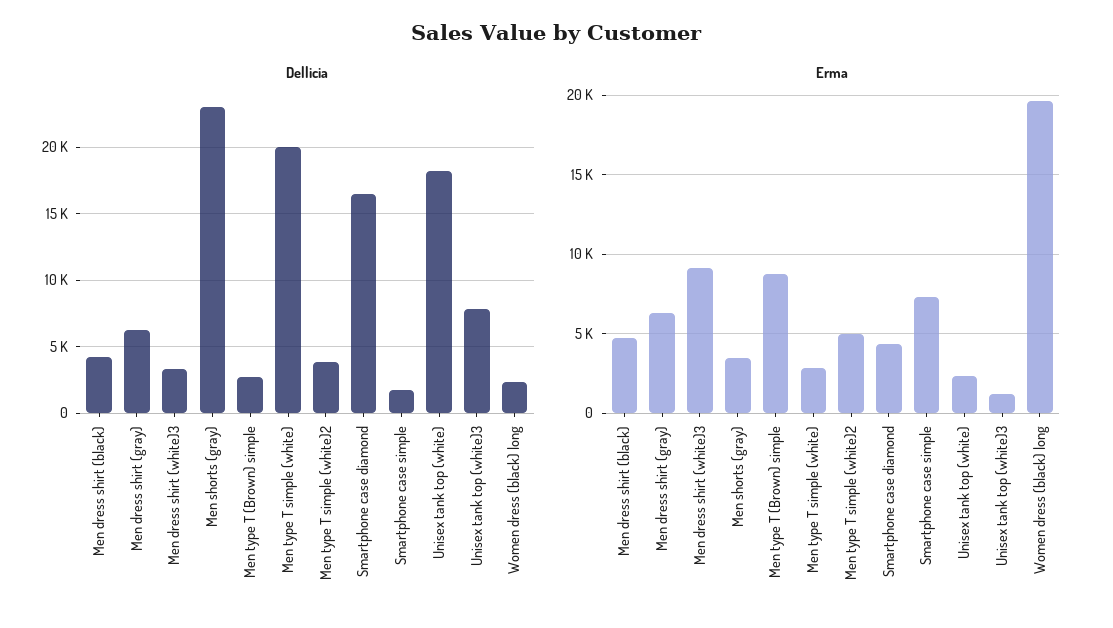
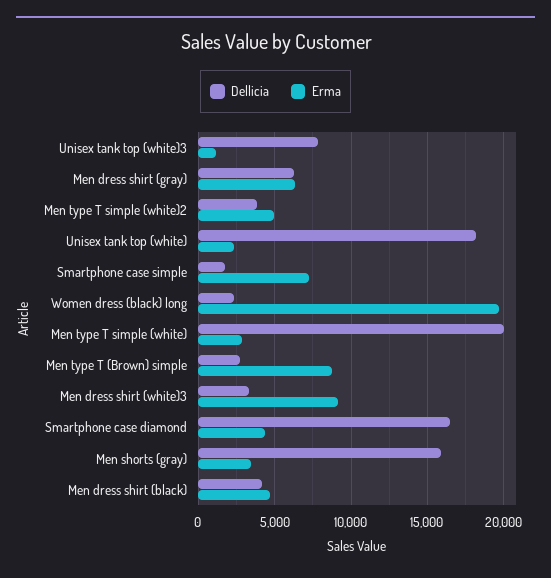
Dellicia, Men shorts (gray): 23000 -> 16000

